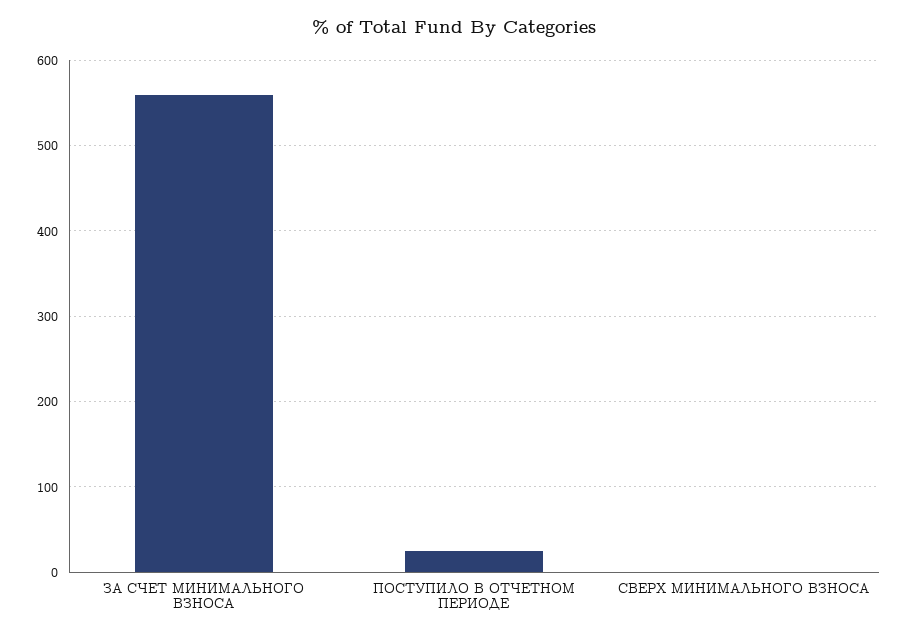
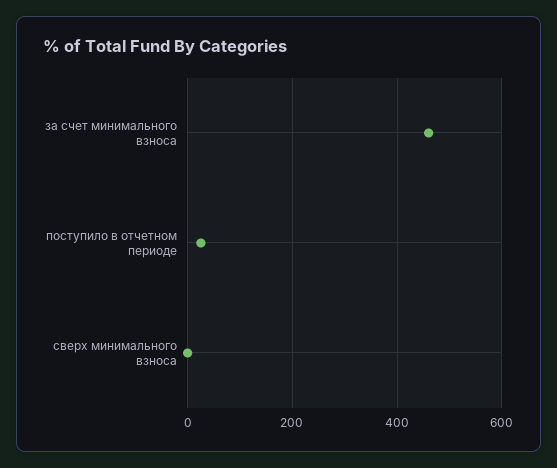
ЗА СЧЕТ МИНИМАЛЬНОГО ВЗНОСА: 560 -> 460

